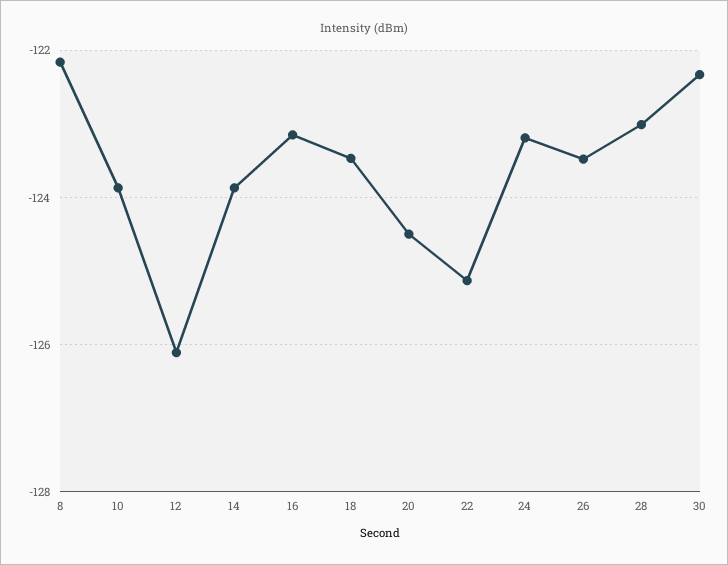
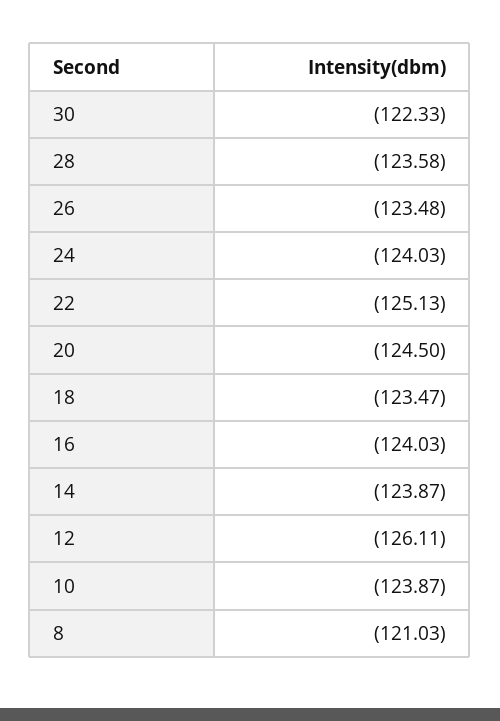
8: -122.2 -> -121.03
16: -123.2 -> -124.03
24: -123.2 -> -124.03
28: -123 -> -123.58

